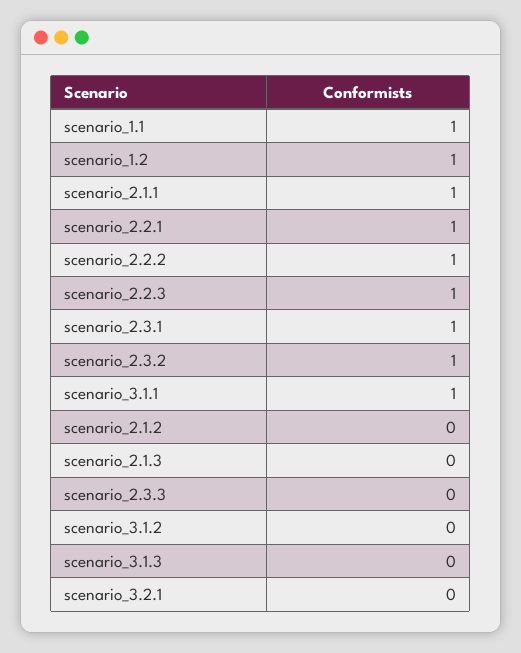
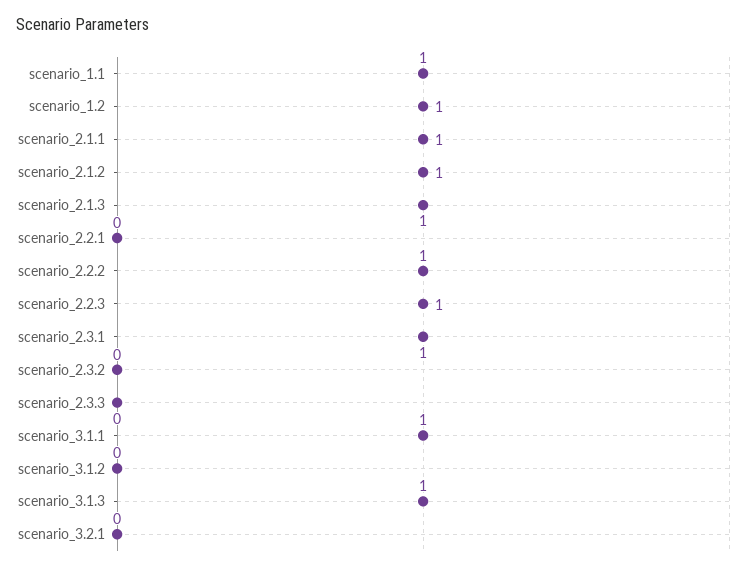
scenario_2.2.1: 1 -> 0
scenario_2.3.2: 1 -> 0
scenario_2.1.2: 0 -> 1
scenario_2.1.3: 0 -> 1
scenario_3.1.3: 0 -> 1

